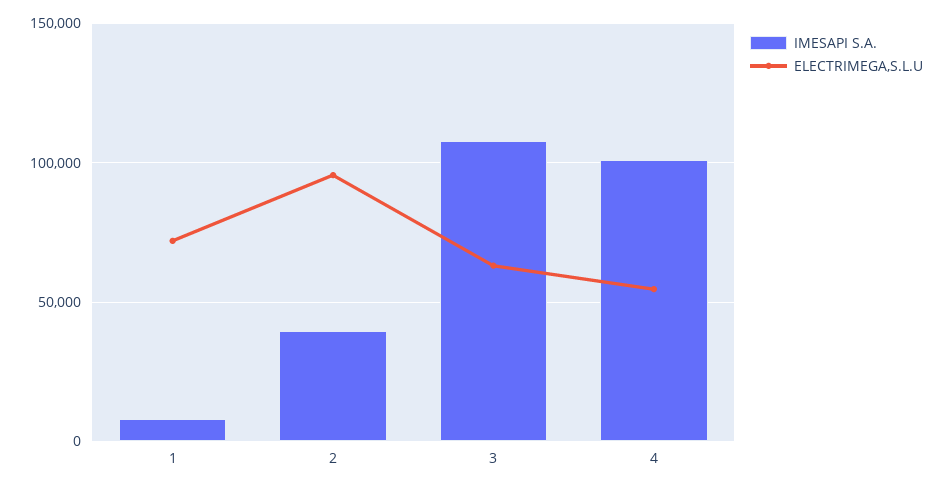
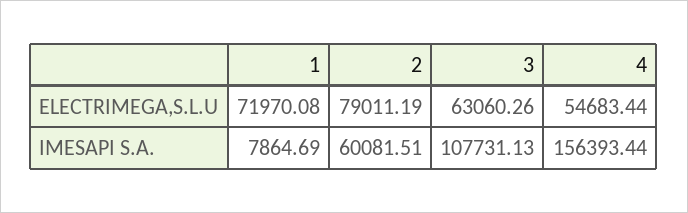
IMESAPI S.A., 2: 40000 -> 60081.51
ELECTRIMEGA,S.L.U, 2: 95000 -> 79011.19
IMESAPI S.A., 4: 100000 -> 156393.44

